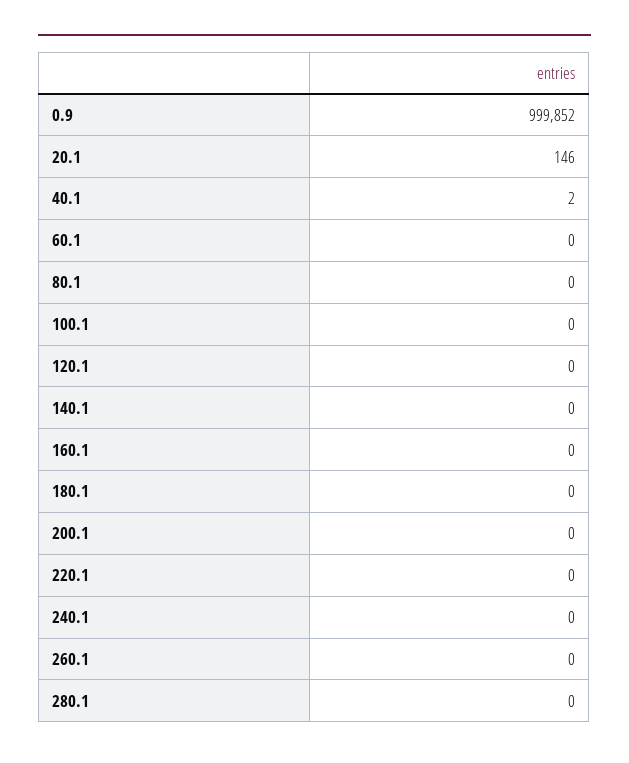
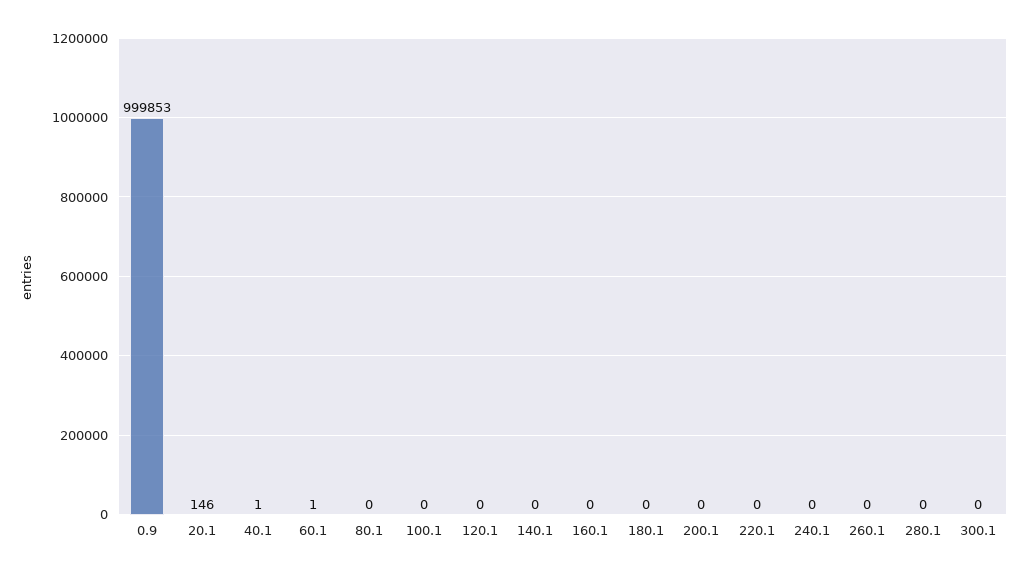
0.9: 999852 -> 999853
40.1: 2 -> 1
60.1: 0 -> 1
300.1: none -> 0

